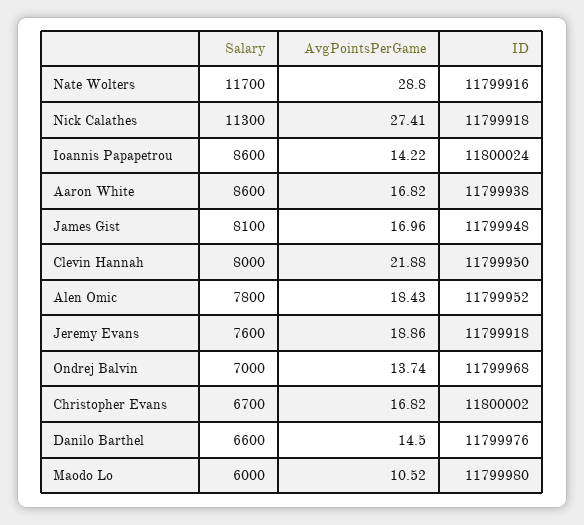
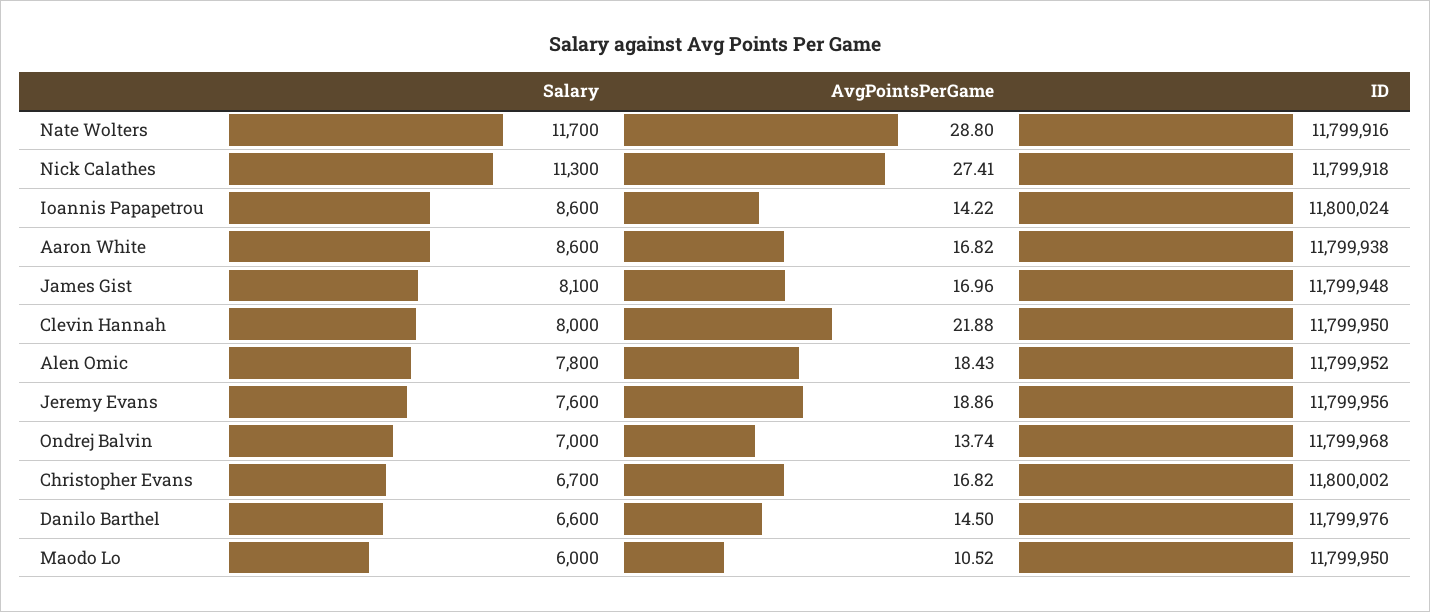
ID, Jeremy Evans: 11799918 -> 11799956
ID, Maodo Lo: 11799980 -> 11799950

